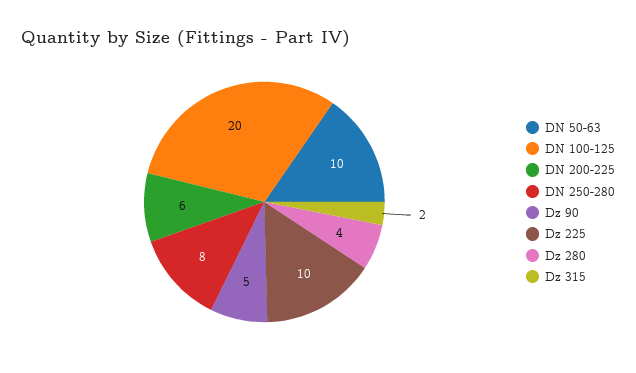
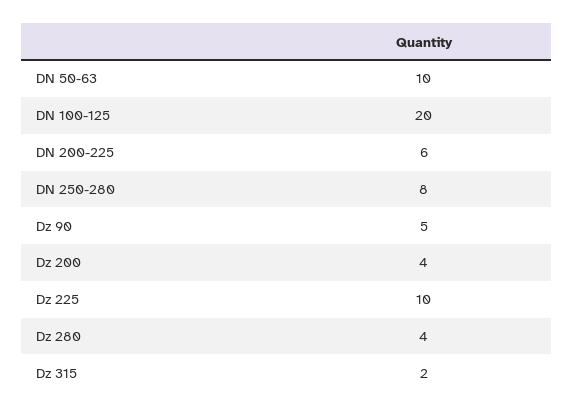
Dz 200: none -> 4

